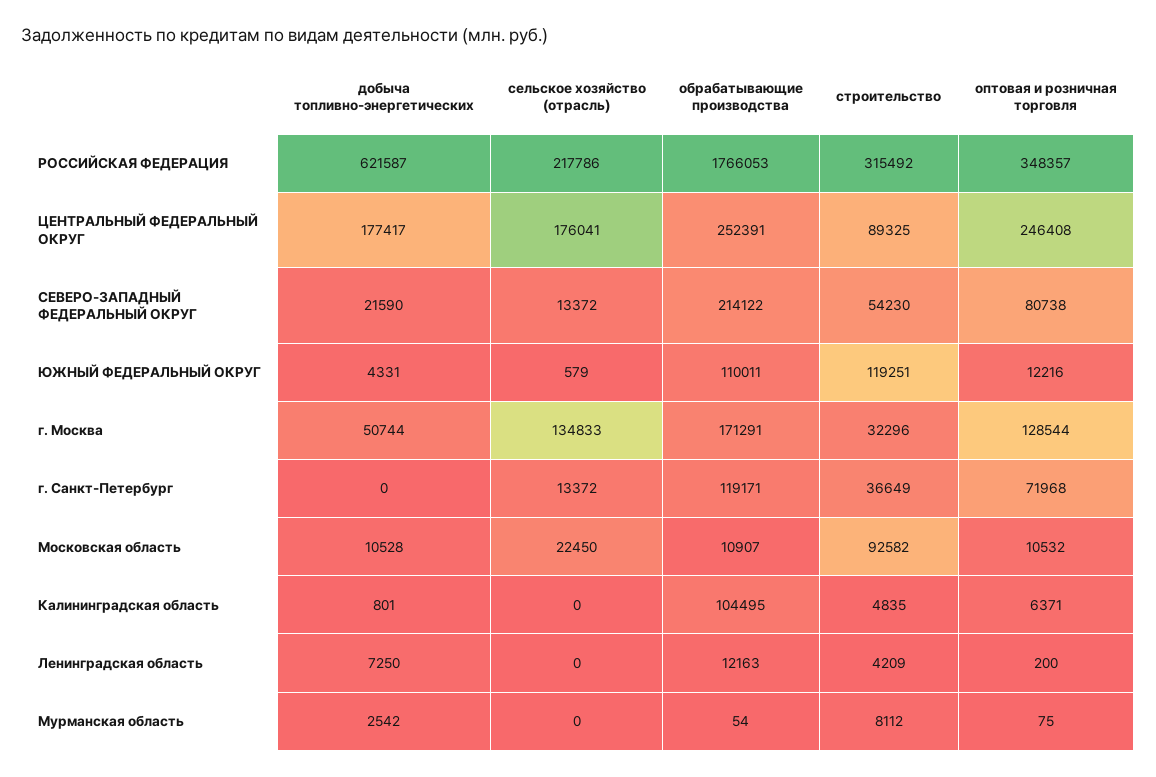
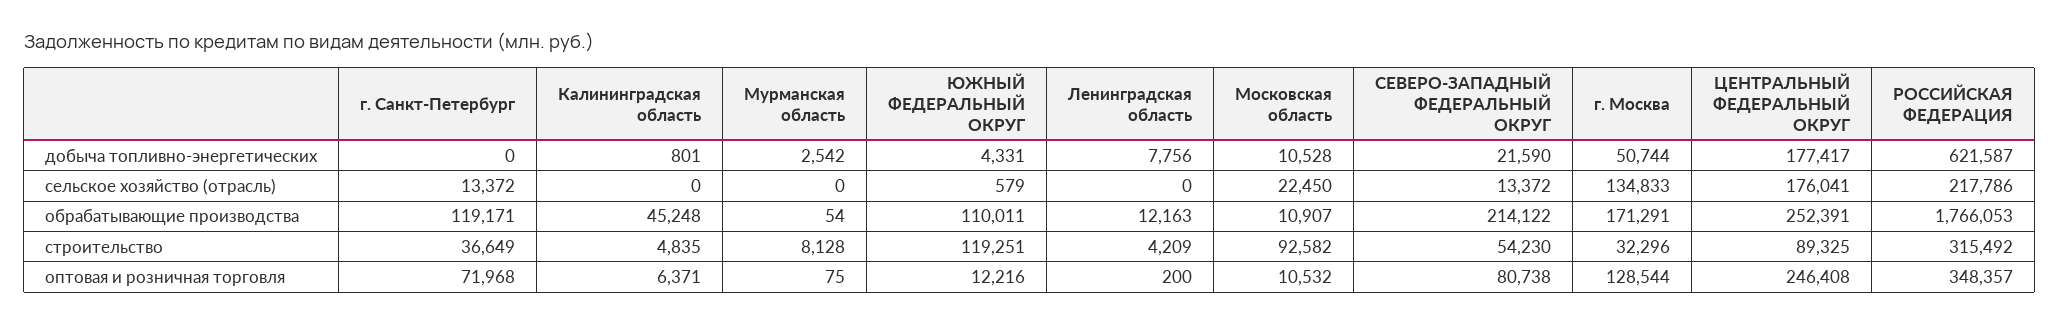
обрабатывающие производства, Калининградская область: 104495 -> 45248
добыча топливно-энергетических, Ленинградская область: 7250 -> 7756
строительство, Мурманская область: 8112 -> 8128

